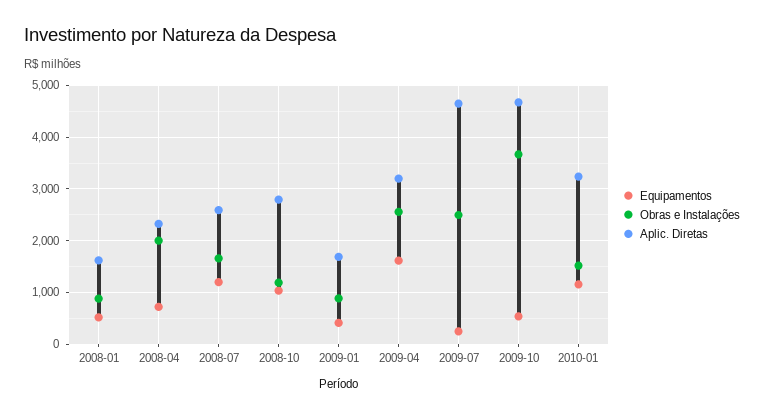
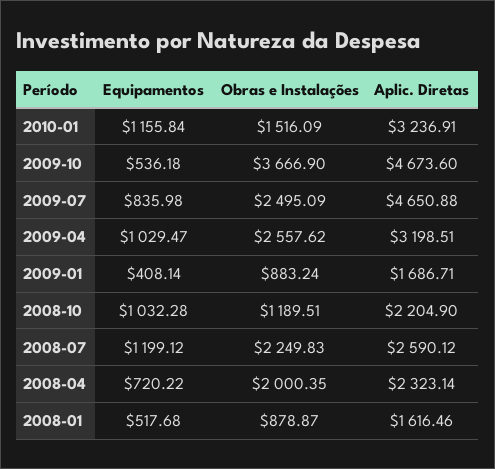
Obras e Instalações, 2008-07: 1600 -> 2249.83
Aplic. Diretas, 2008-10: 2800 -> 2204.9
Equipamentos, 2009-04: 1600 -> 1029.47
Equipamentos, 2009-07: 200 -> 835.98

